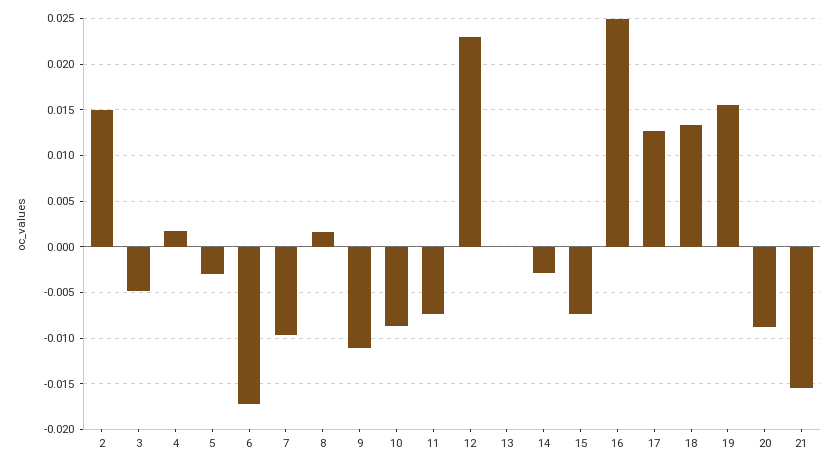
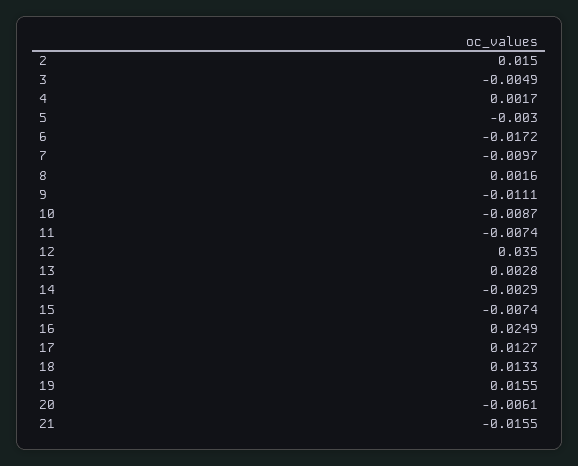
12: 0.023 -> 0.035
13: 0 -> 0.0028
20: -0.009 -> -0.0061

